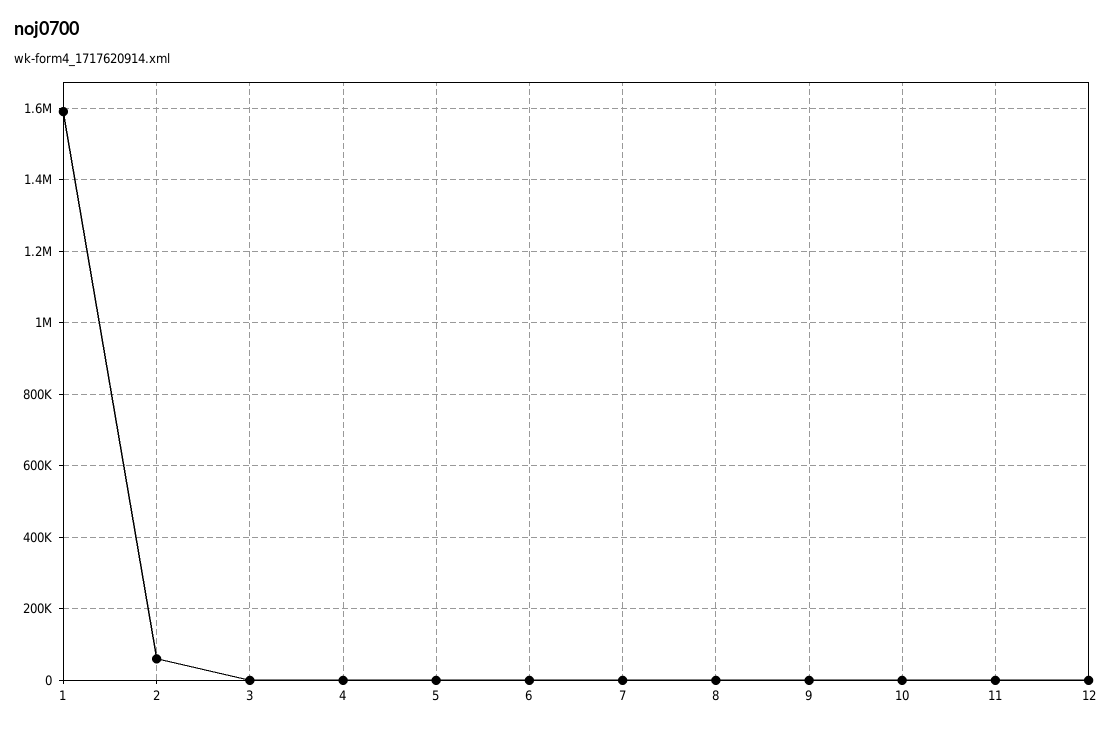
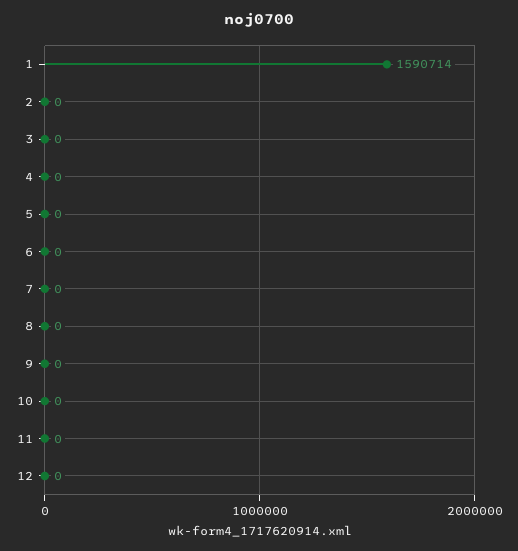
2: 60000 -> 0

